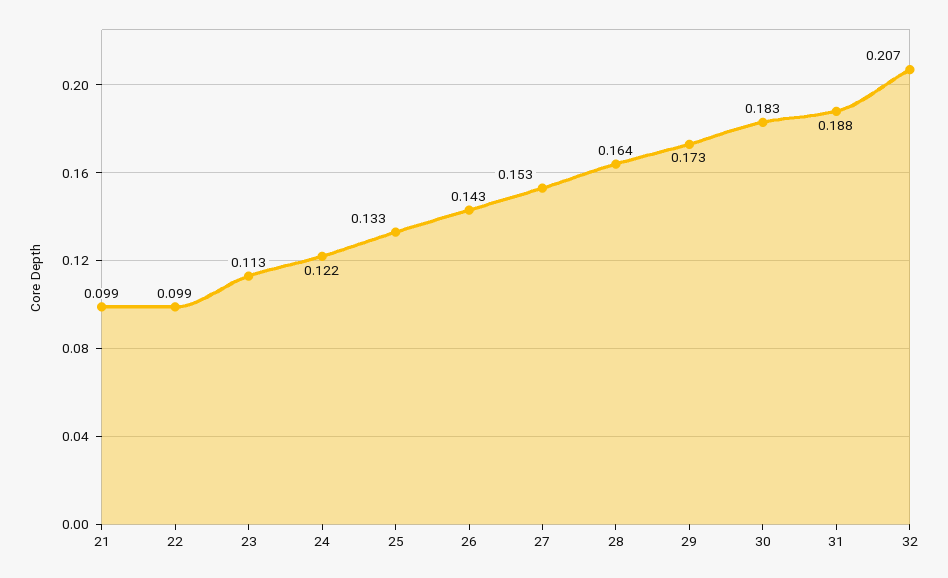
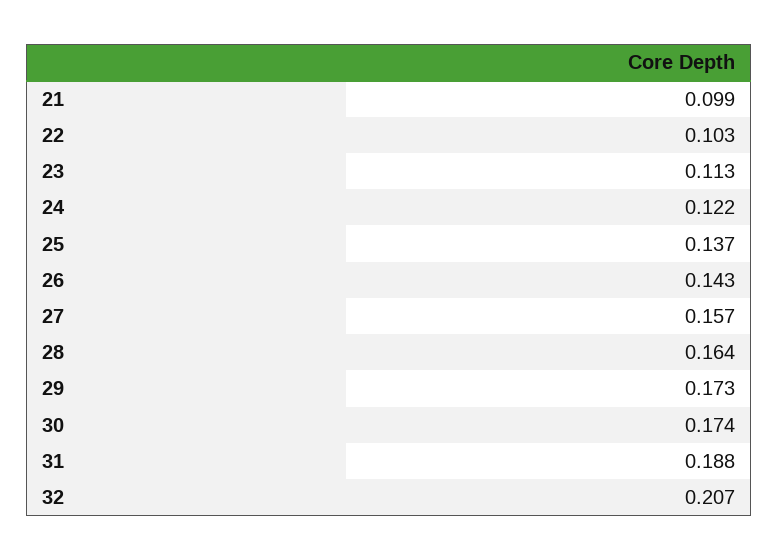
22: 0.099 -> 0.103
25: 0.133 -> 0.137
27: 0.153 -> 0.157
30: 0.183 -> 0.174

